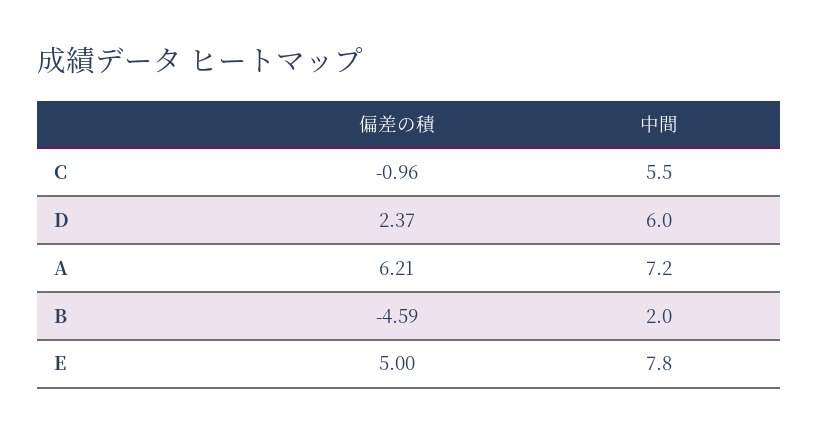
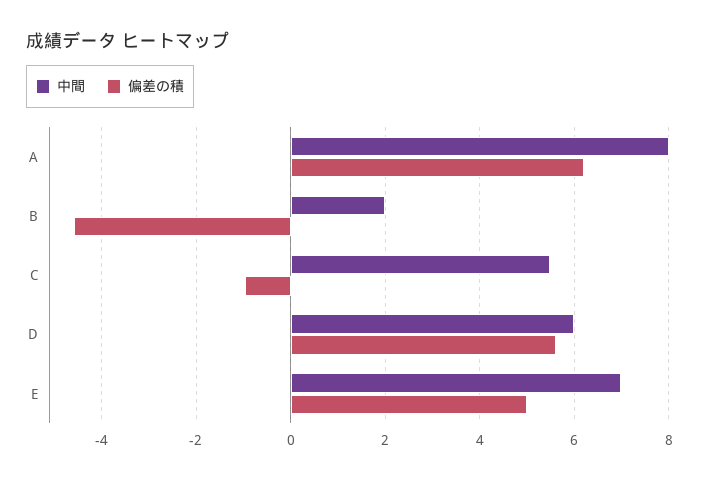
偏差の積, D: 2.37 -> 5.6
中間, A: 7.2 -> 8
中間, E: 7.8 -> 7

